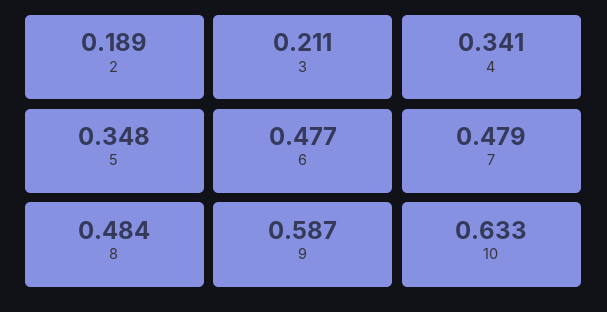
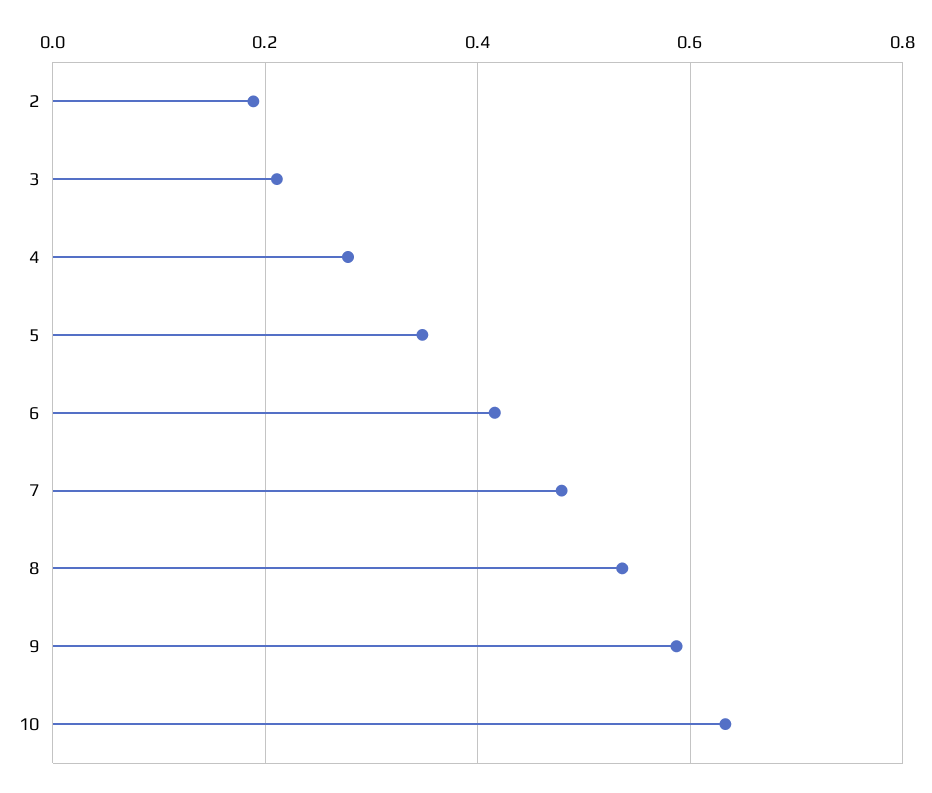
4: 0.341 -> 0.28
6: 0.477 -> 0.42
8: 0.484 -> 0.54

